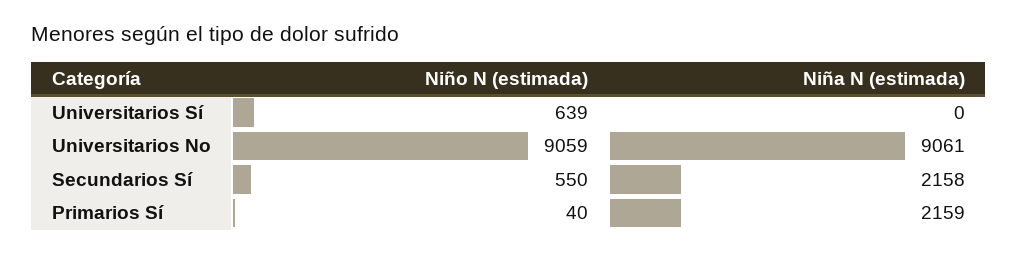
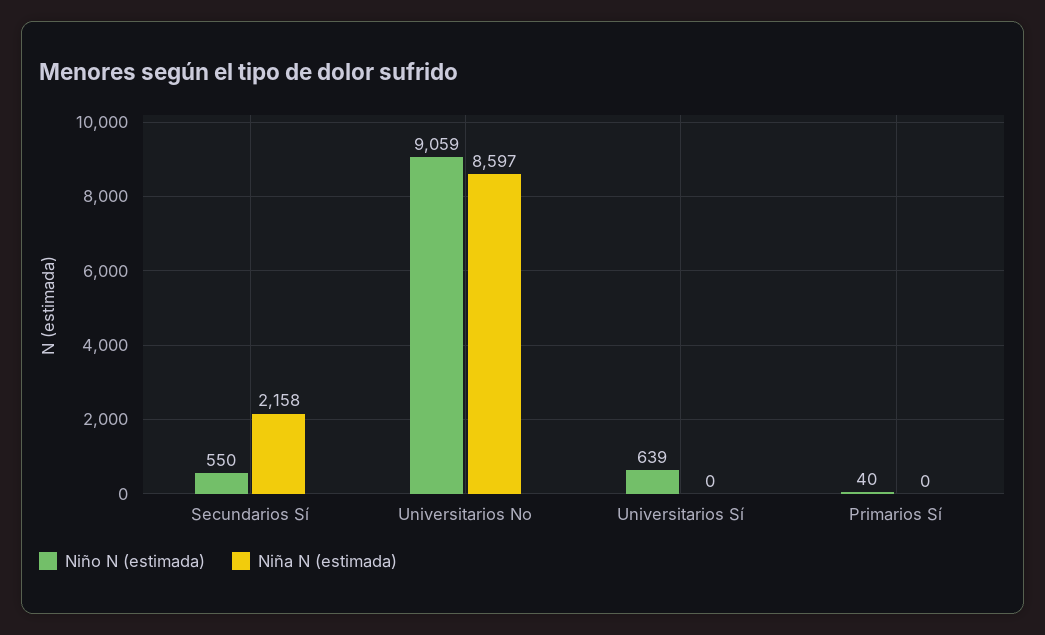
Niña N (estimada), Universitarios No: 9061 -> 8597
Niña N (estimada), Primarios Sí: 2159 -> 0

